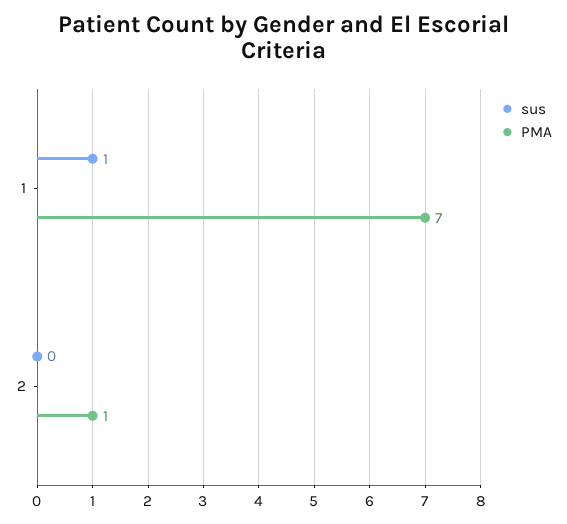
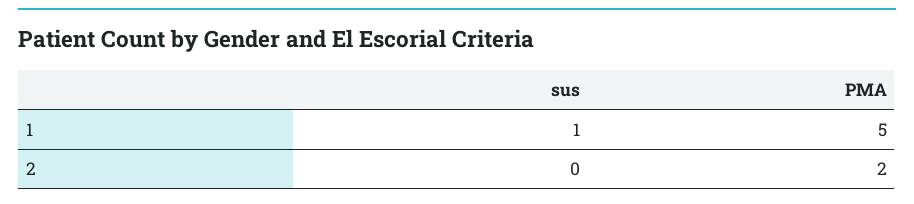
PMA, 1: 7 -> 5
PMA, 2: 1 -> 2

